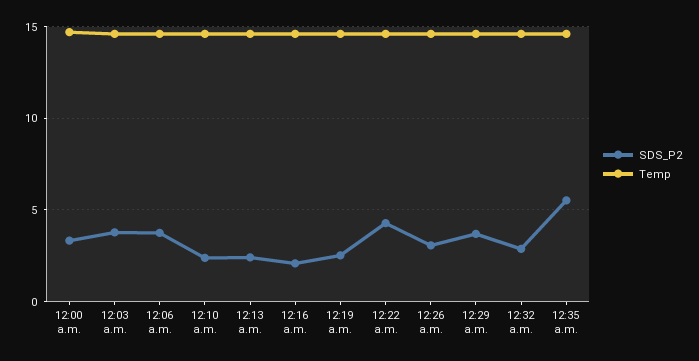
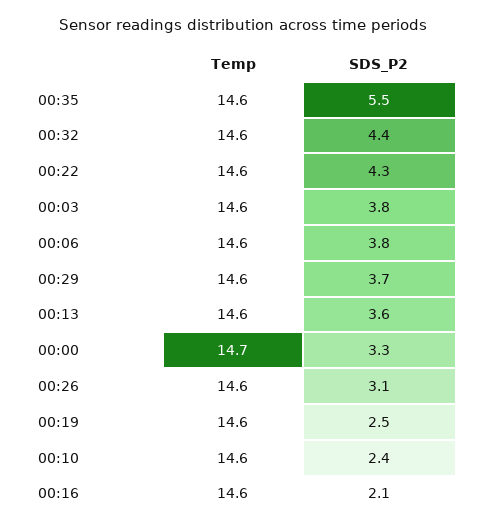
SDS_P2, 12:13 a.m.: 2.5 -> 3.6
SDS_P2, 12:32 a.m.: 3 -> 4.4

